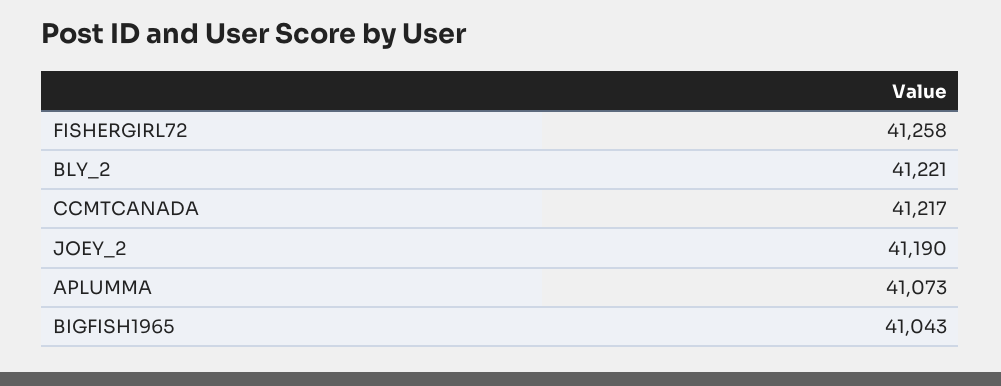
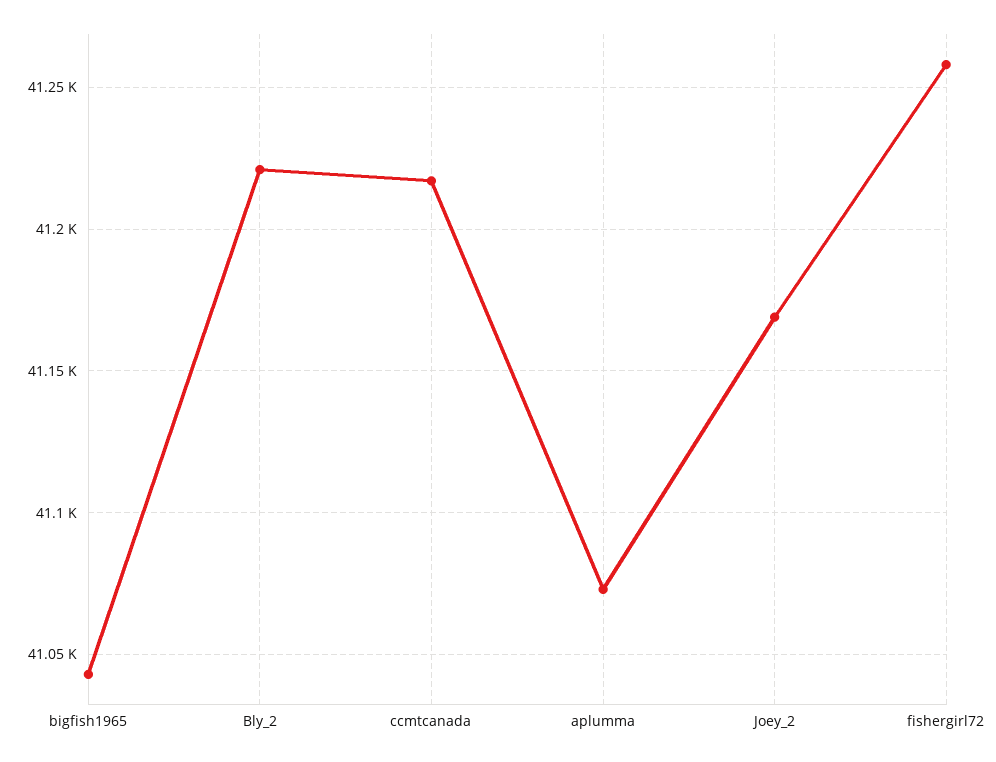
JOEY_2: 41190 -> 41170

